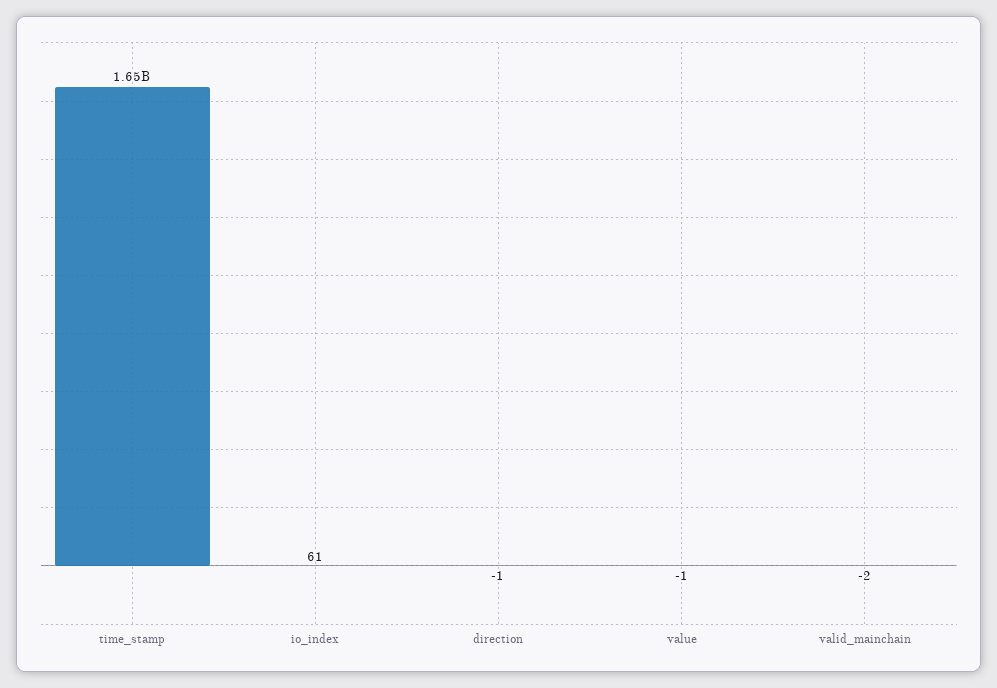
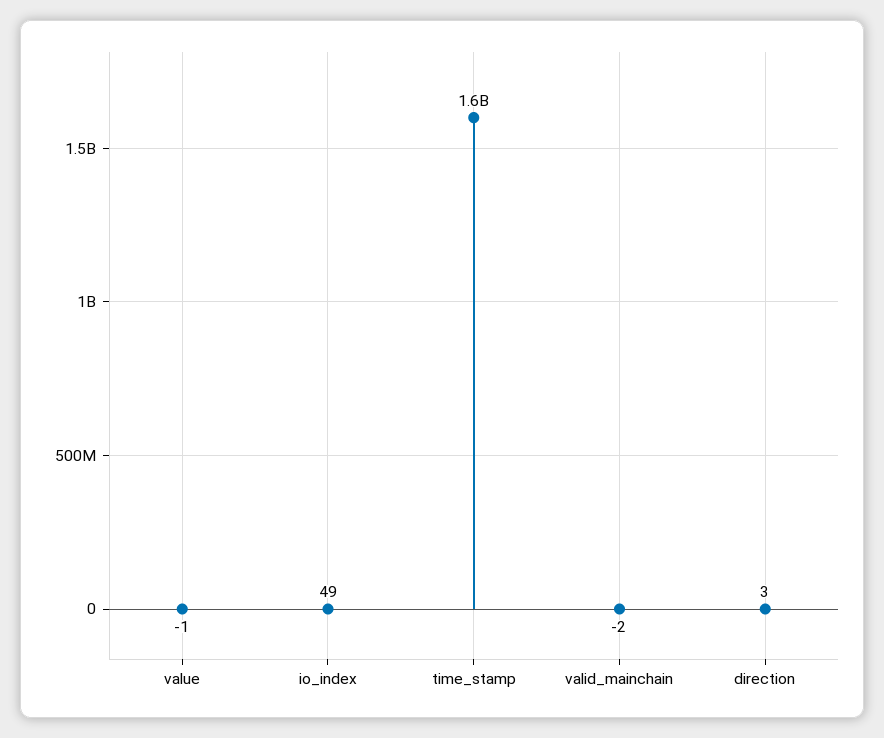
io_index: 61 -> 49
direction: -1 -> 3

